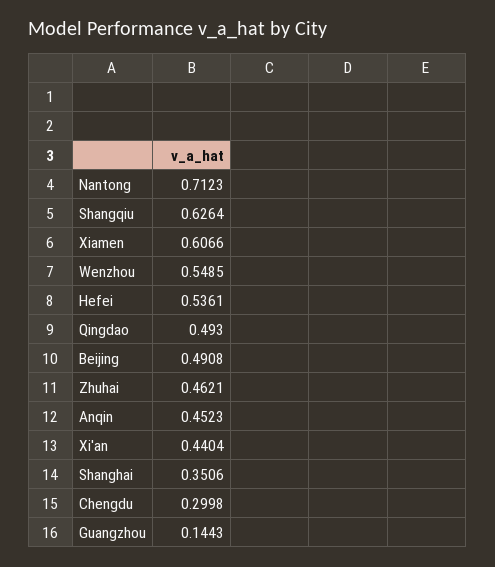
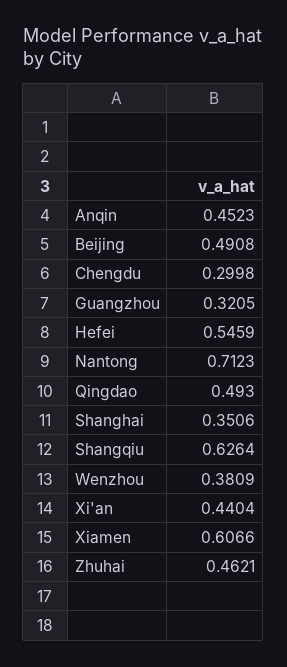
Wenzhou: 0.5485 -> 0.3809
Hefei: 0.5361 -> 0.5459
Guangzhou: 0.1443 -> 0.3205

